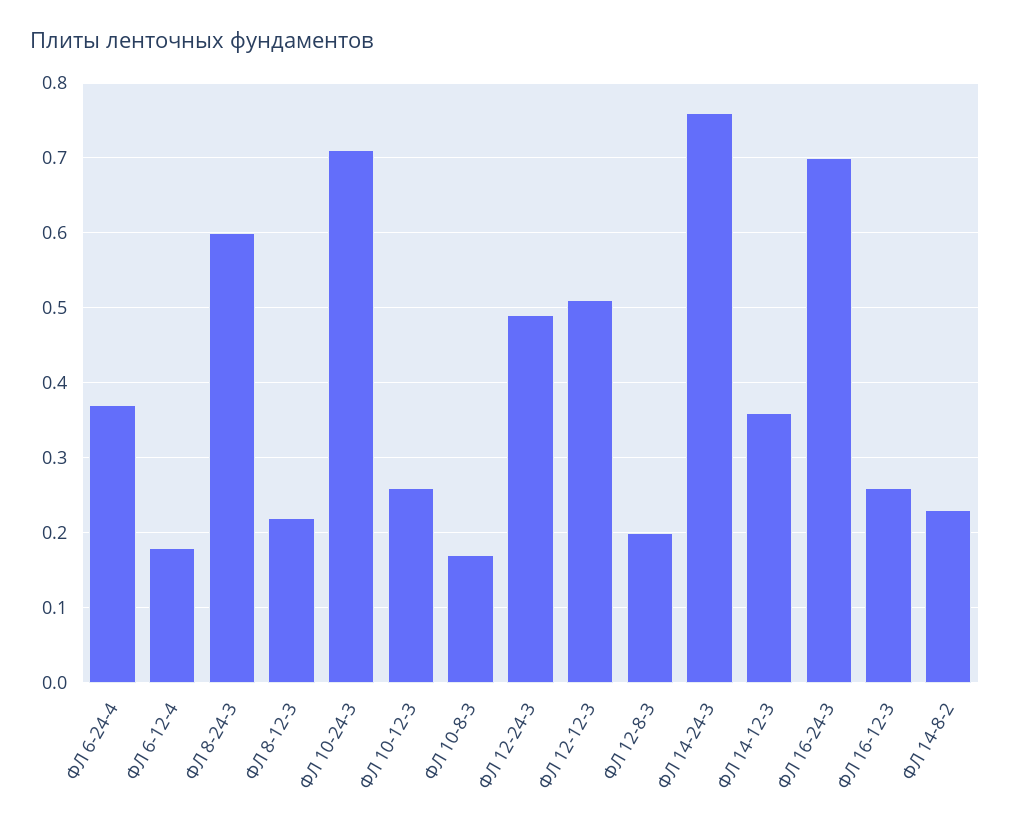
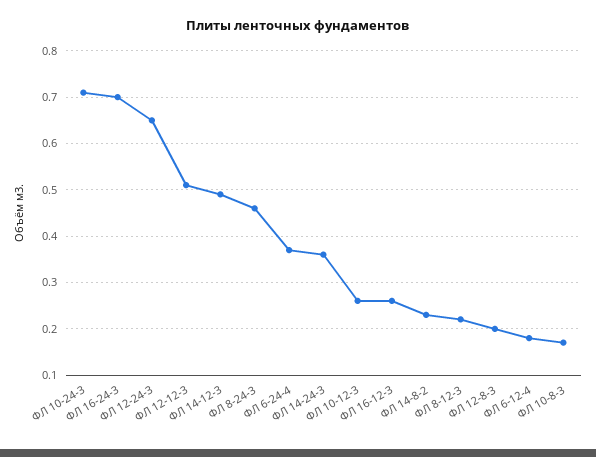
ФЛ 8-24-3: 0.6 -> 0.45
ФЛ 12-24-3: 0.49 -> 0.65
ФЛ 14-24-3: 0.76 -> 0.35
ФЛ 14-12-3: 0.36 -> 0.5

